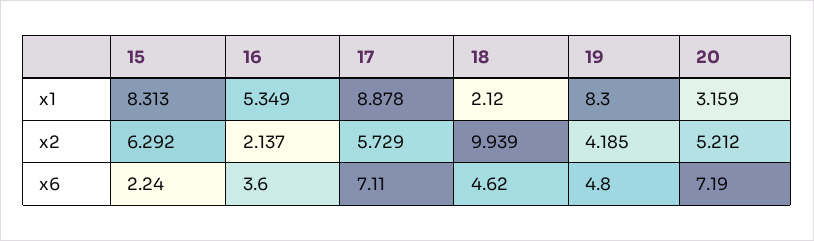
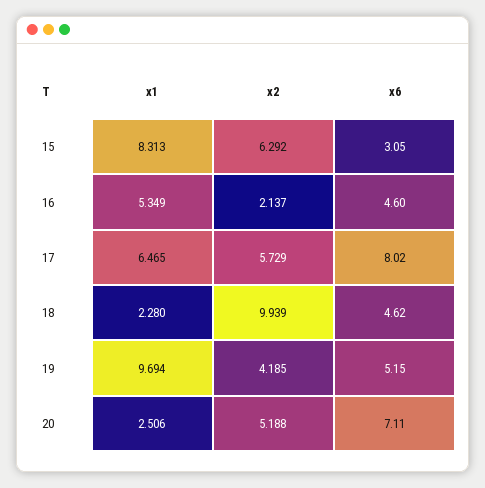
17, x1: 8.878 -> 6.465
18, x1: 2.12 -> 2.28
19, x1: 8.3 -> 9.694
20, x1: 3.159 -> 2.506
20, x2: 5.212 -> 5.188
15, x6: 2.24 -> 3.05
16, x6: 3.6 -> 4.6
17, x6: 7.11 -> 8.02
19, x6: 4.8 -> 5.15
20, x6: 7.19 -> 7.11

